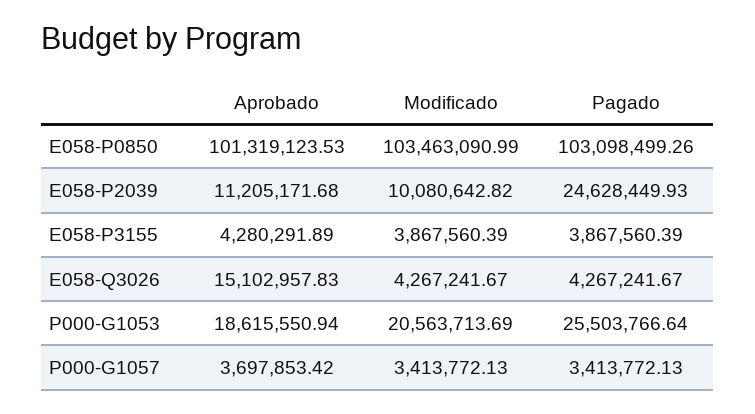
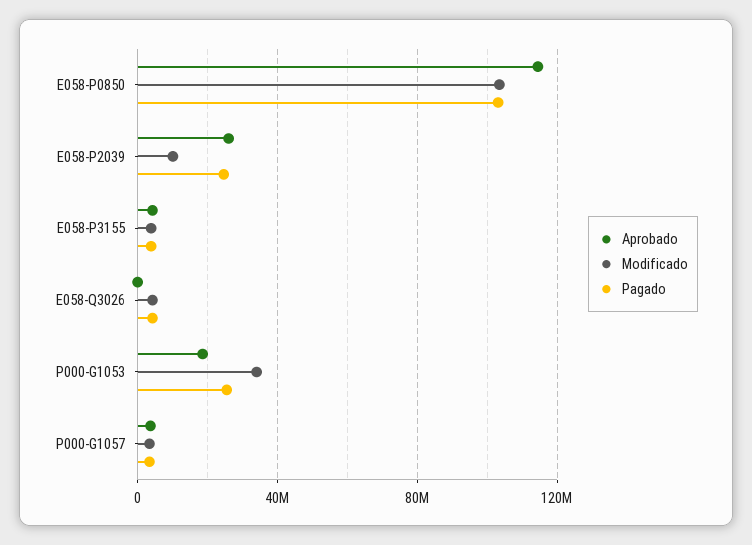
Aprobado, E058-P0850: 101319123.53 -> 115000000
Aprobado, E058-P2039: 11205171.68 -> 25000000
Aprobado, E058-Q3026: 15102957.83 -> 0
Modificado, P000-G1053: 20563713.69 -> 35000000

